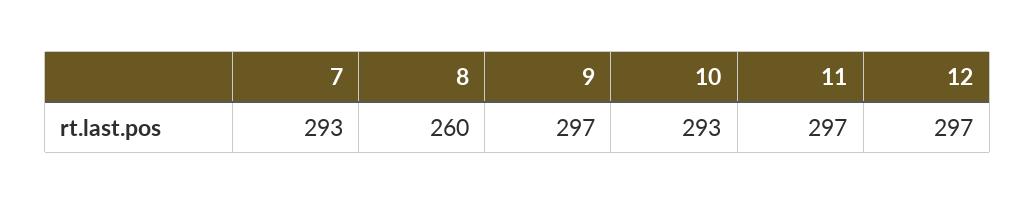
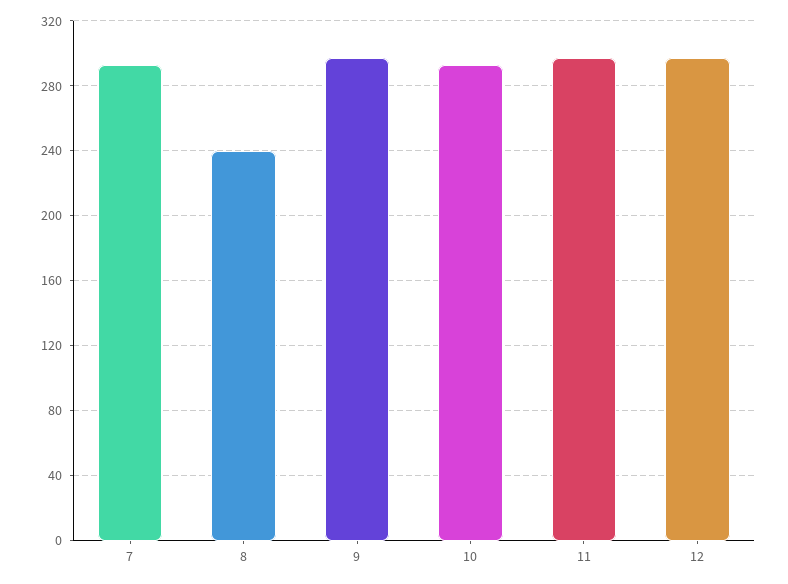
8: 260 -> 240

